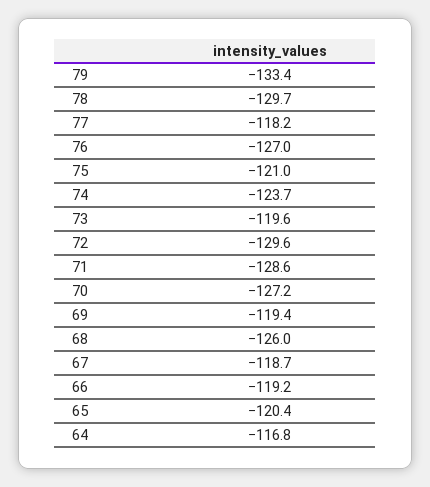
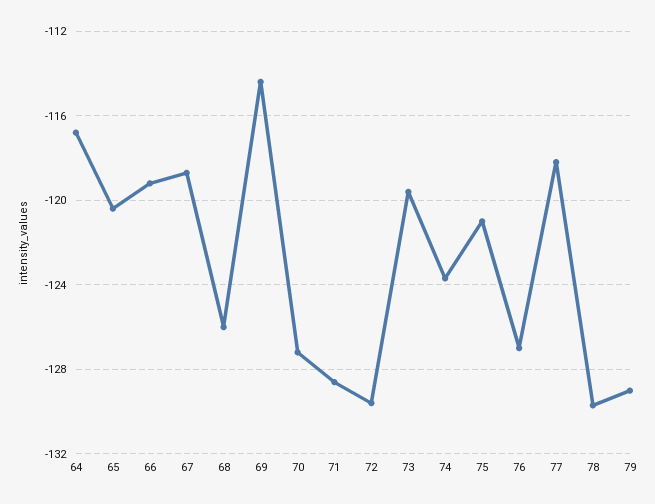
79: -133.4 -> -129
69: -119.4 -> -114.5

